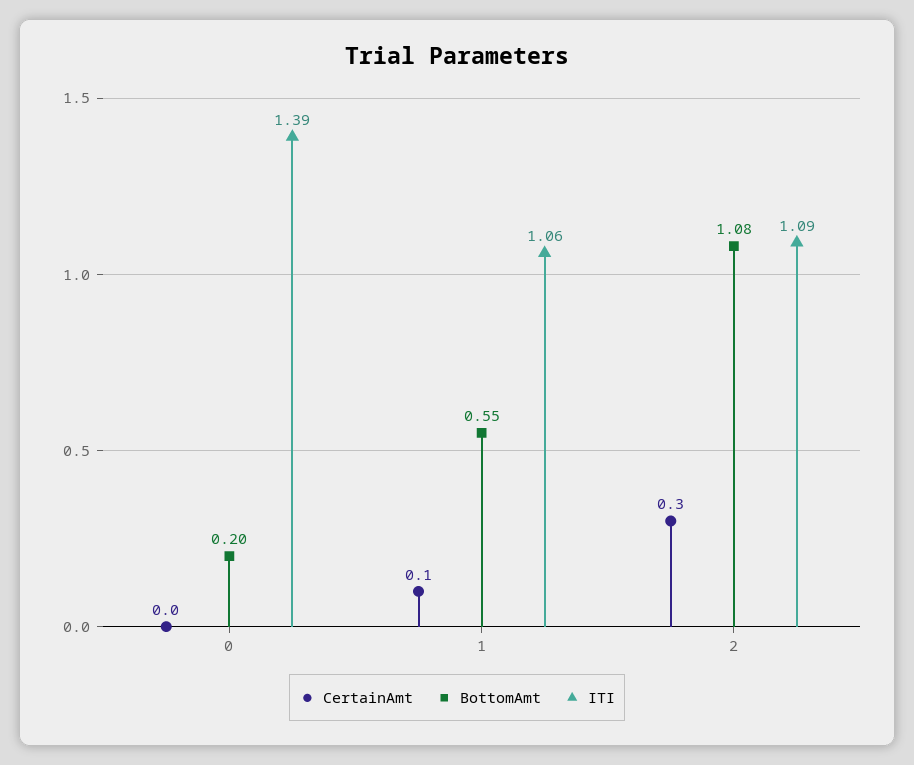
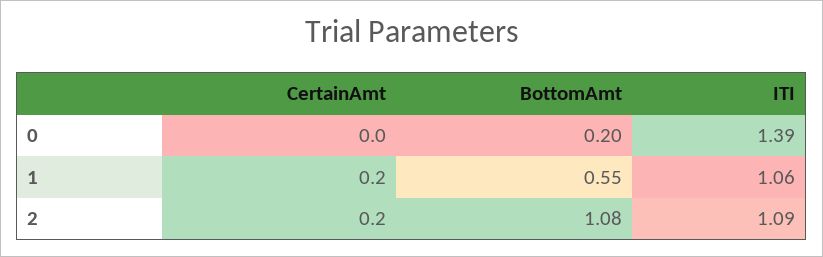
CertainAmt, 1: 0.1 -> 0.2
CertainAmt, 2: 0.3 -> 0.2

